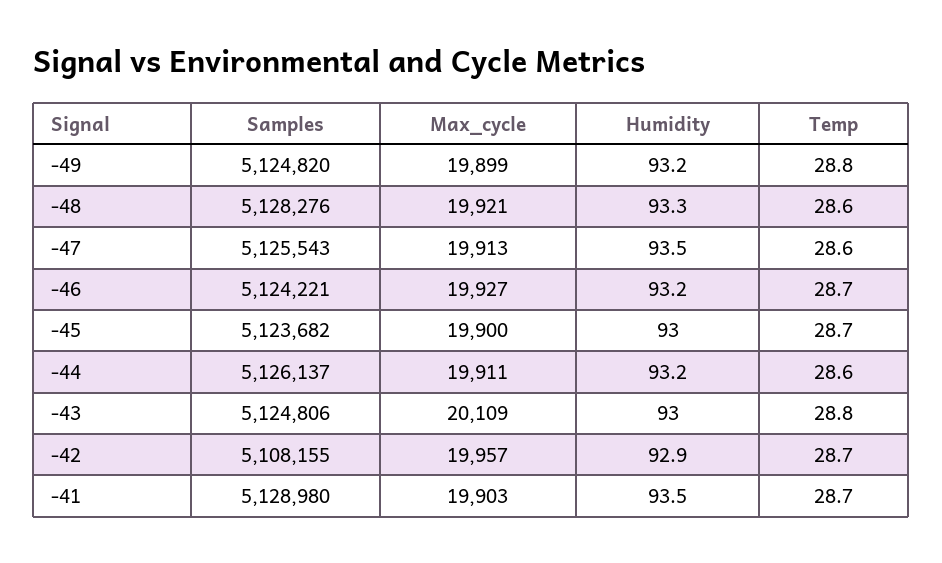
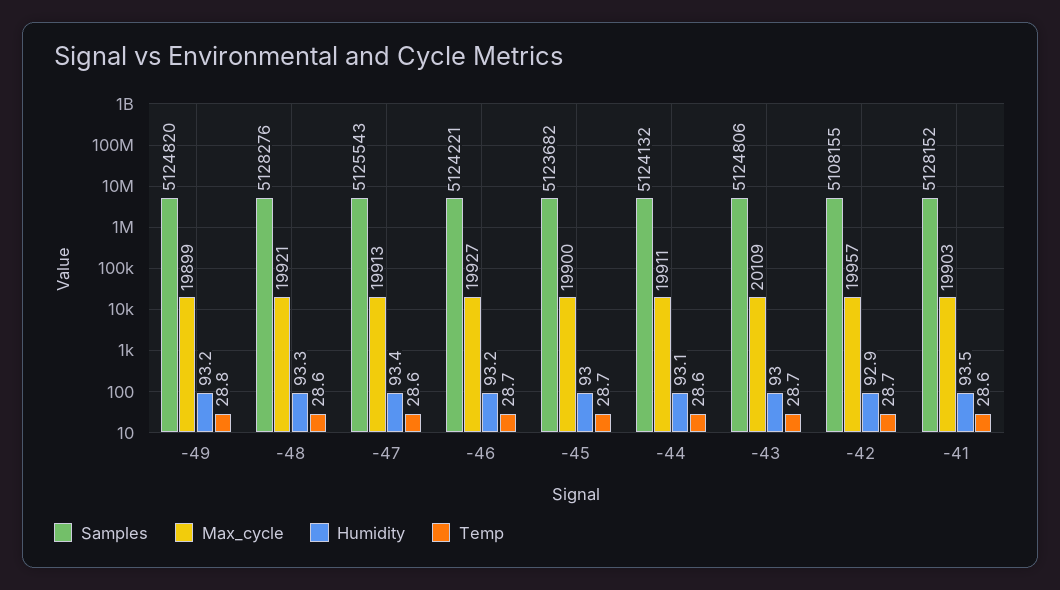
Humidity, -47: 93.5 -> 93.4
Samples, -44: 5126137 -> 5124132
Humidity, -44: 93.2 -> 93.1
Temp, -43: 28.8 -> 28.7
Samples, -41: 5128980 -> 5128152
Temp, -41: 28.7 -> 28.6

